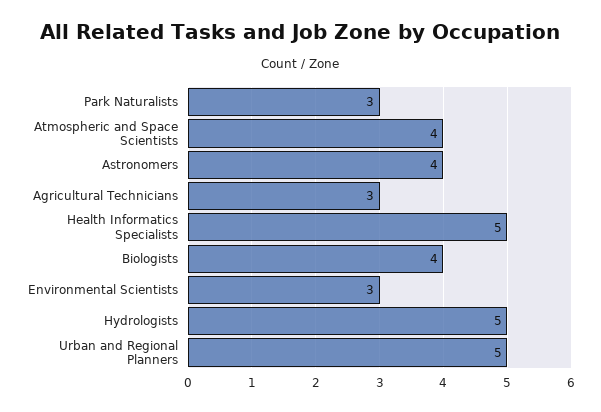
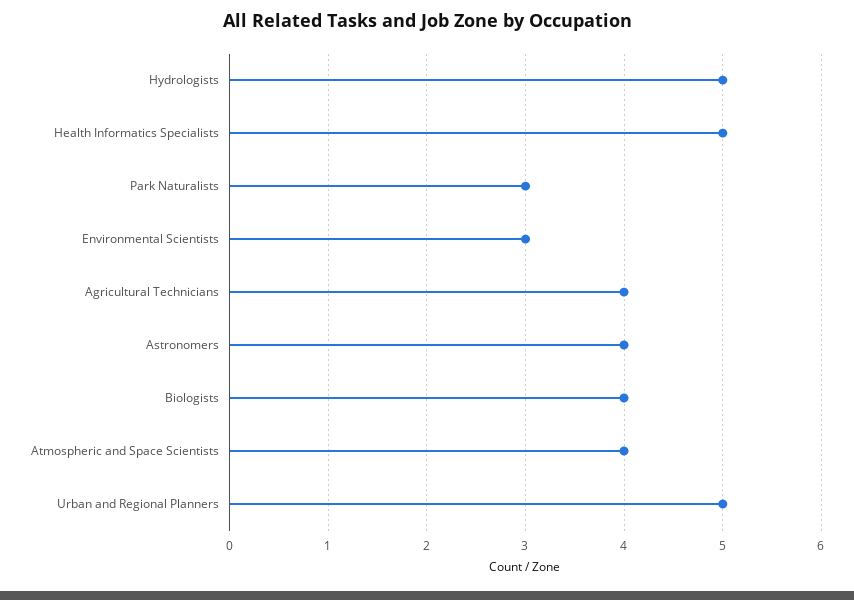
Agricultural Technicians: 3 -> 4

